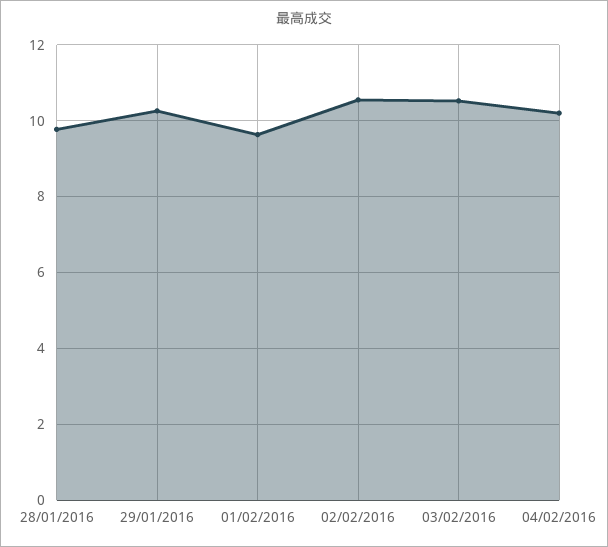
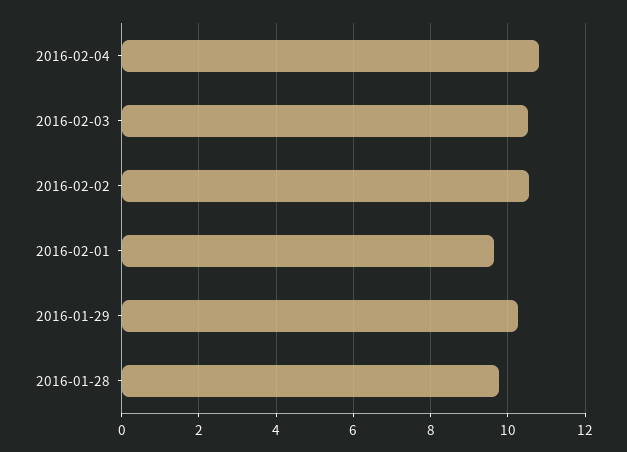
04/02/2016: 10.2 -> 10.8

